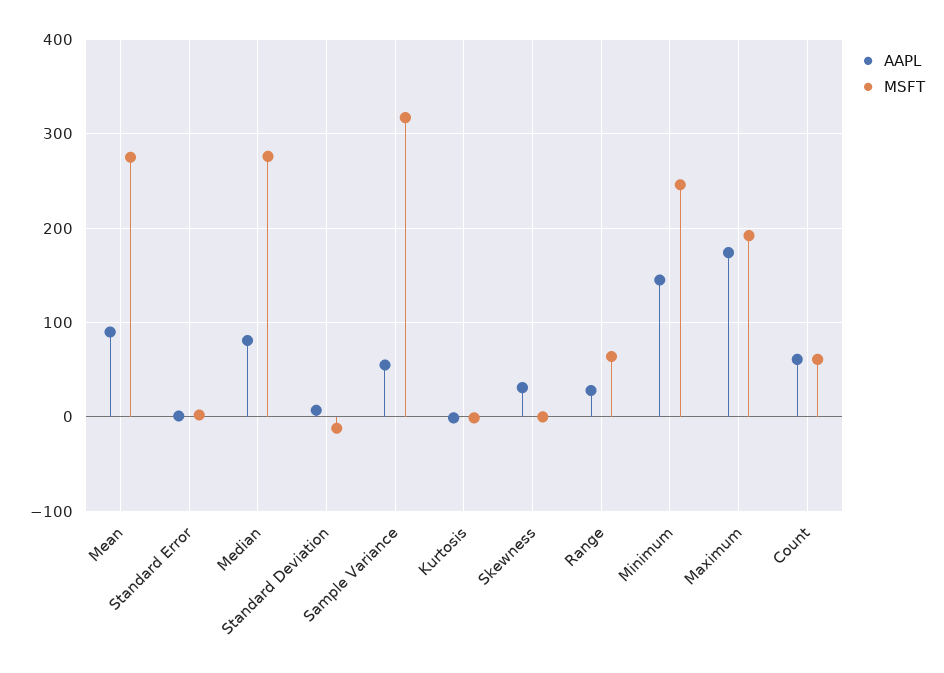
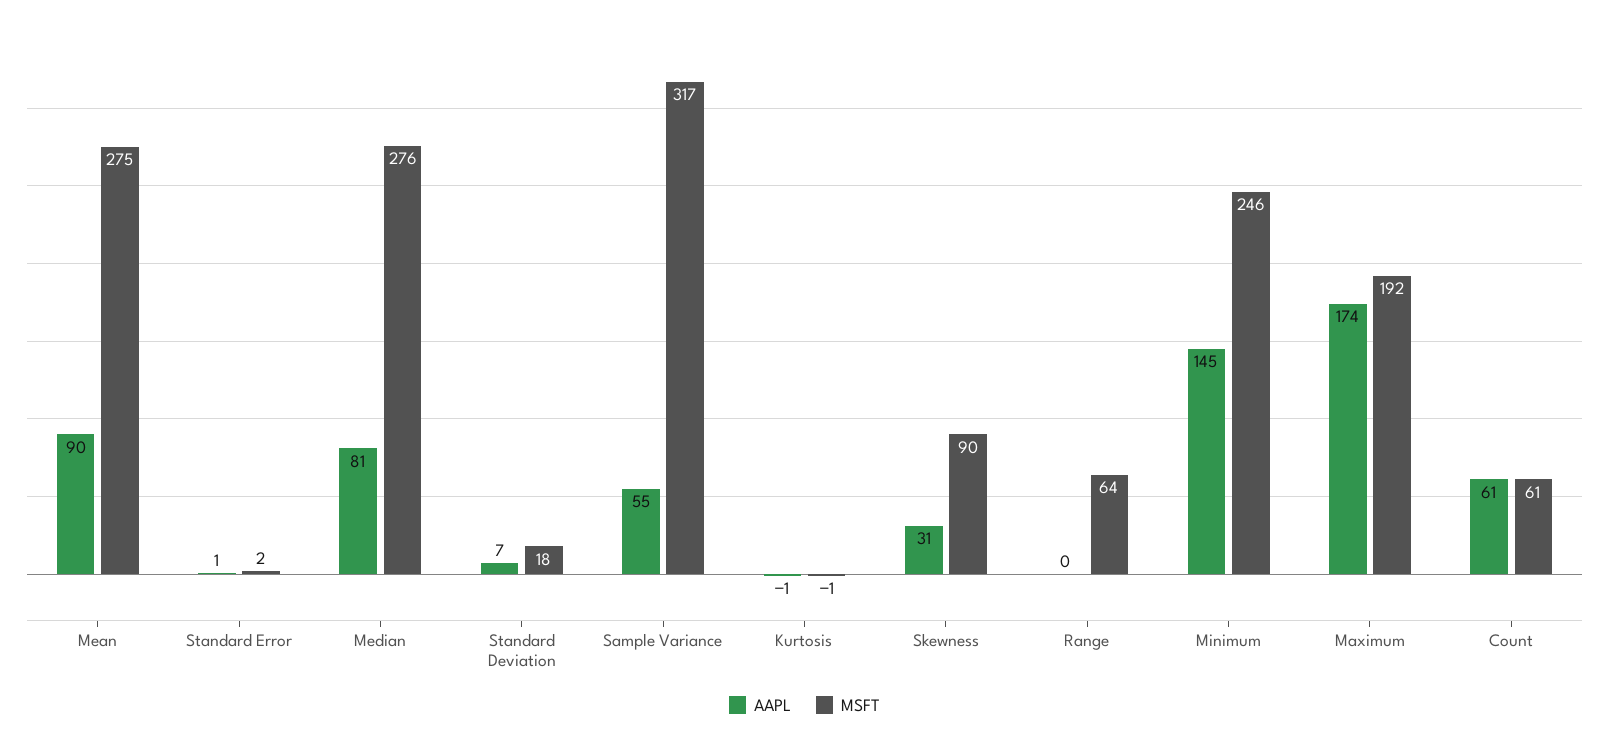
MSFT, Standard Deviation: -10 -> 18
MSFT, Skewness: 0 -> 90
AAPL, Range: 30 -> 0

